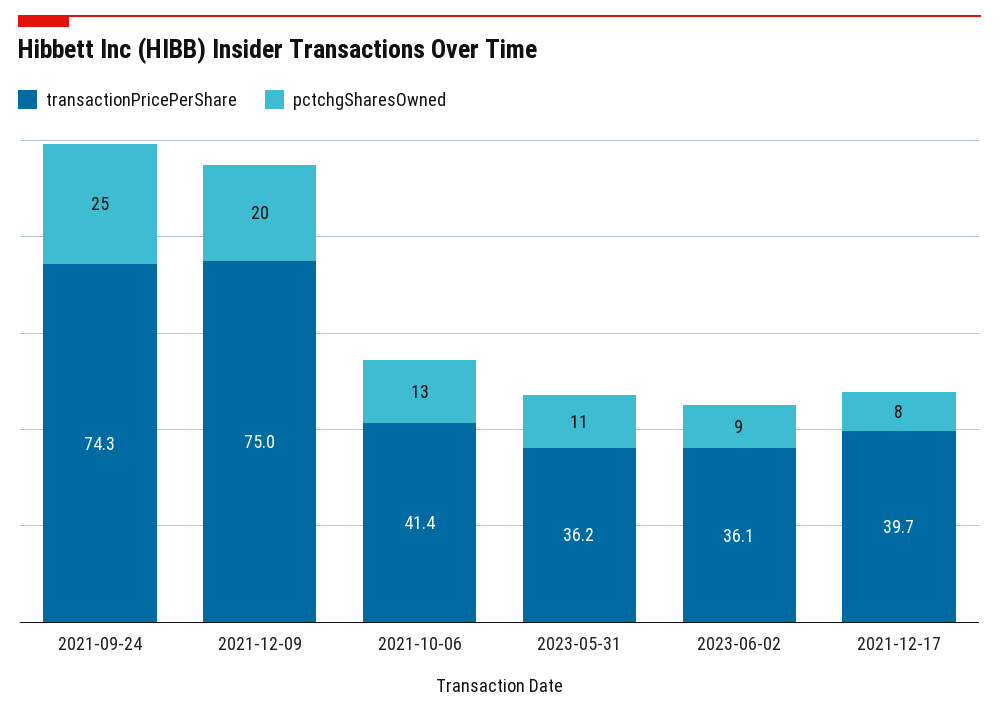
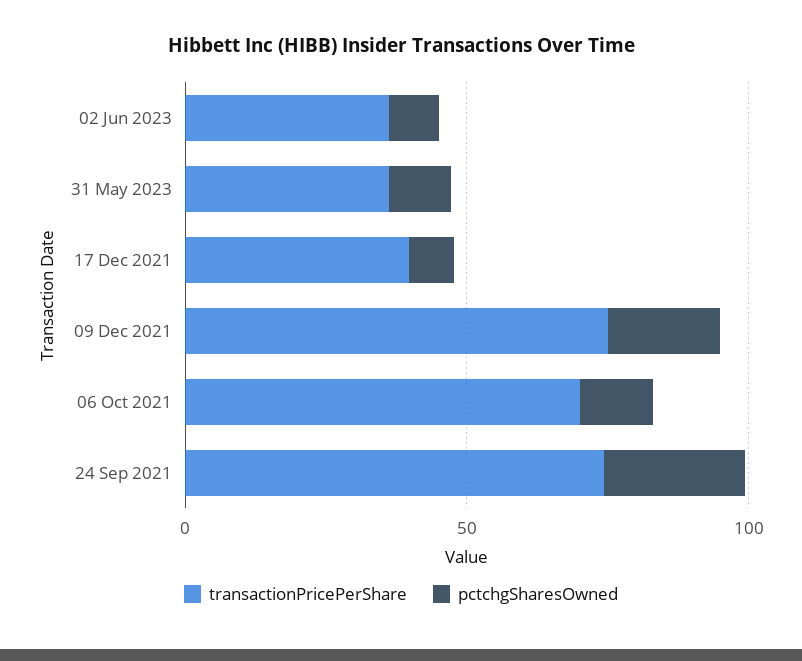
transactionPricePerShare, 2021-10-06: 41.4 -> 70

